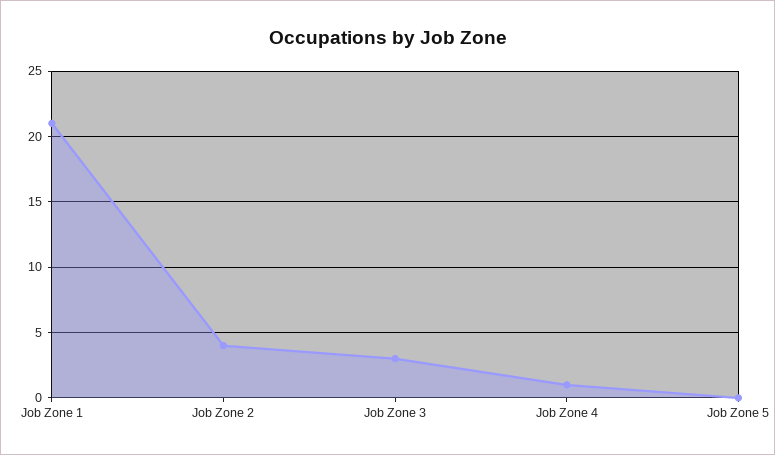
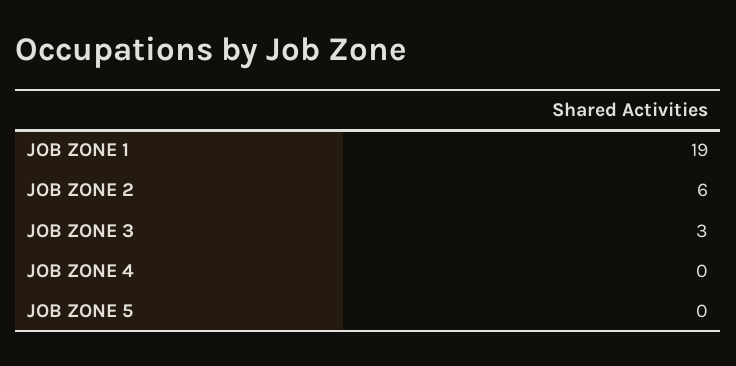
Job Zone 1: 21 -> 19
Job Zone 2: 4 -> 6
Job Zone 4: 1 -> 0

